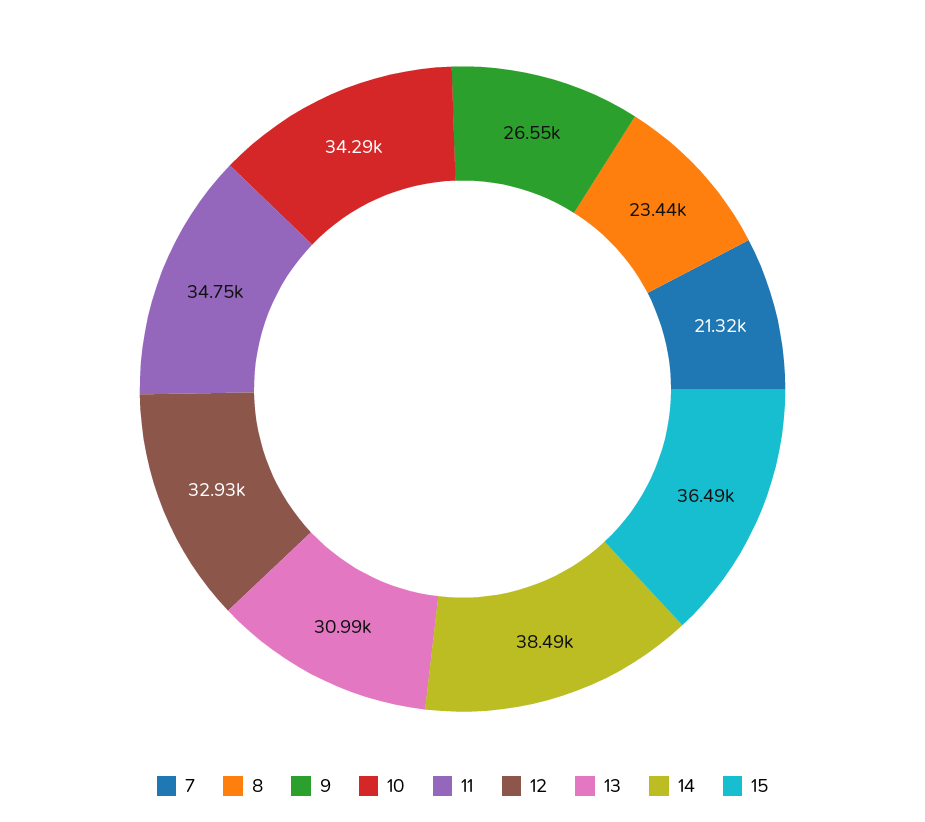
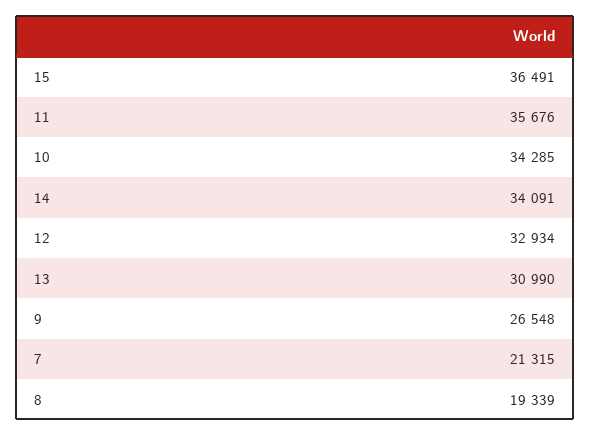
8: 23440 -> 19339
11: 34750 -> 35676
14: 38490 -> 34091

